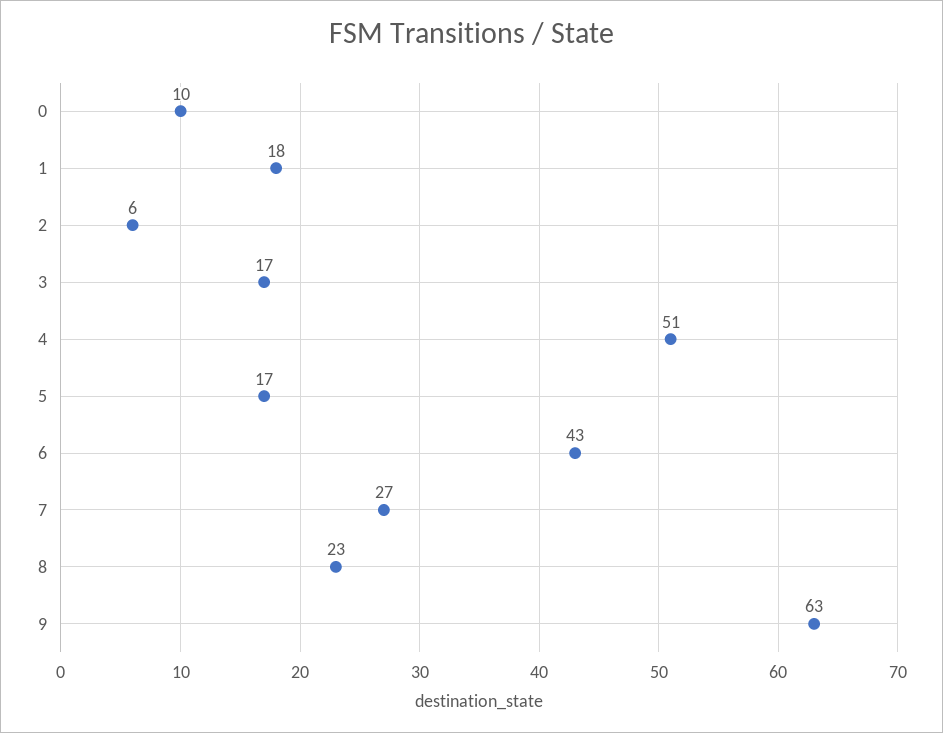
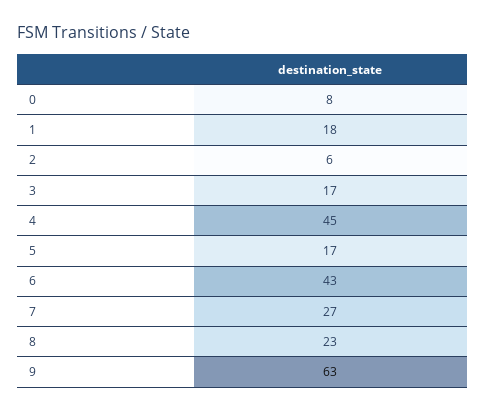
0: 10 -> 8
4: 51 -> 45

